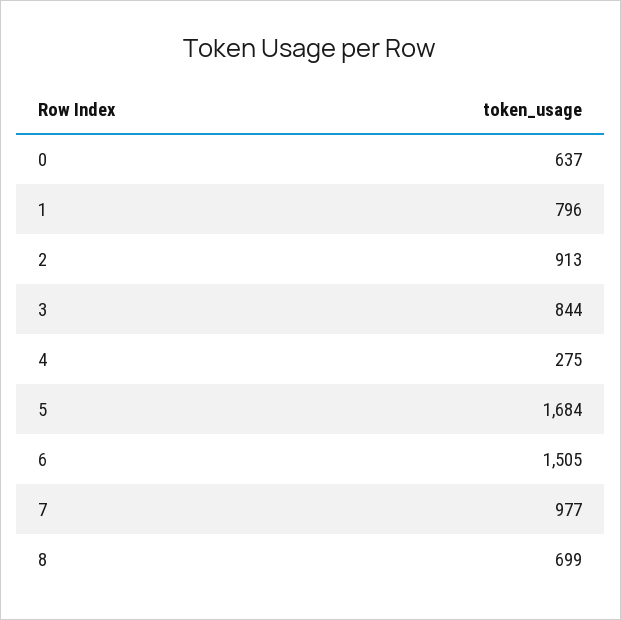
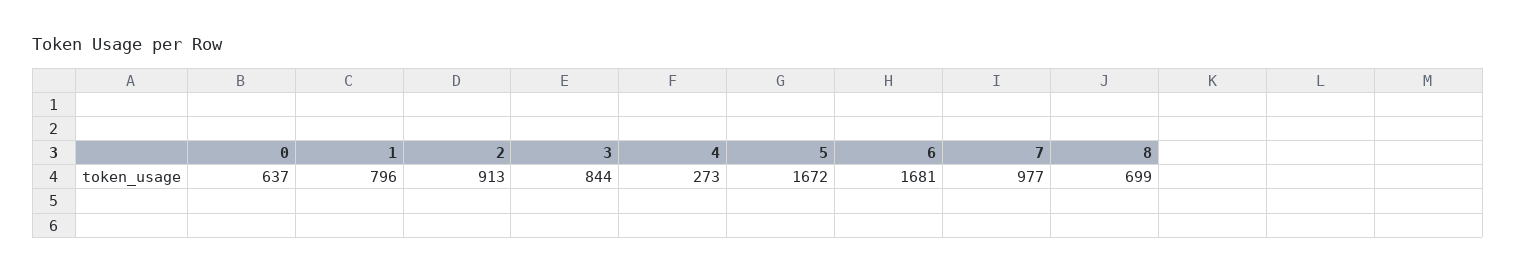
4: 275 -> 273
5: 1684 -> 1672
6: 1505 -> 1681

